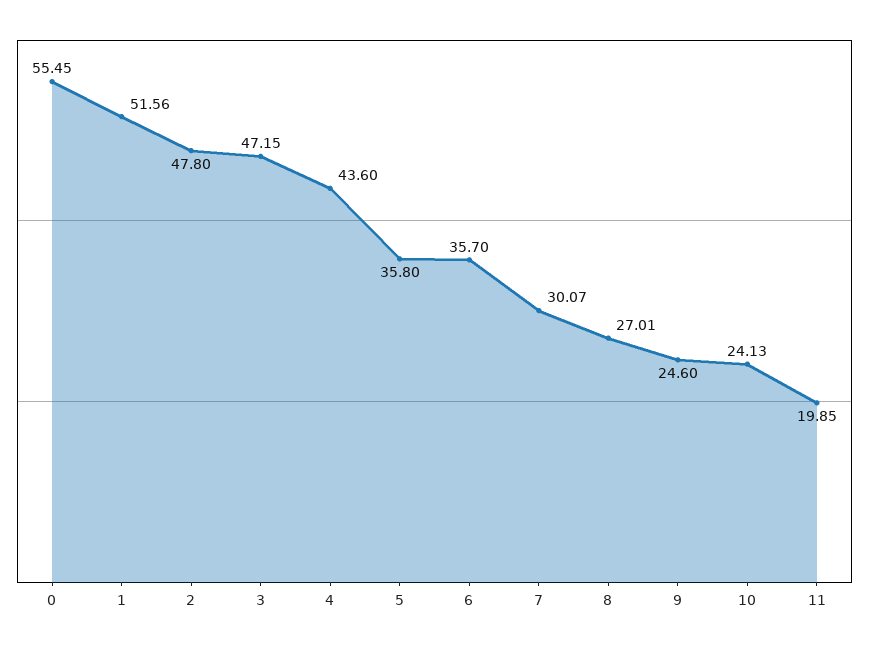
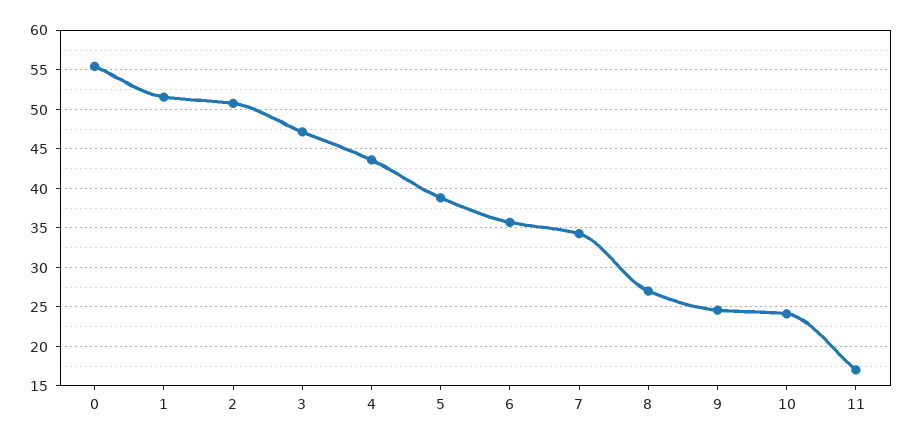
2: 47.8 -> 51
5: 35.8 -> 39
7: 30.07 -> 34
11: 19.85 -> 17

